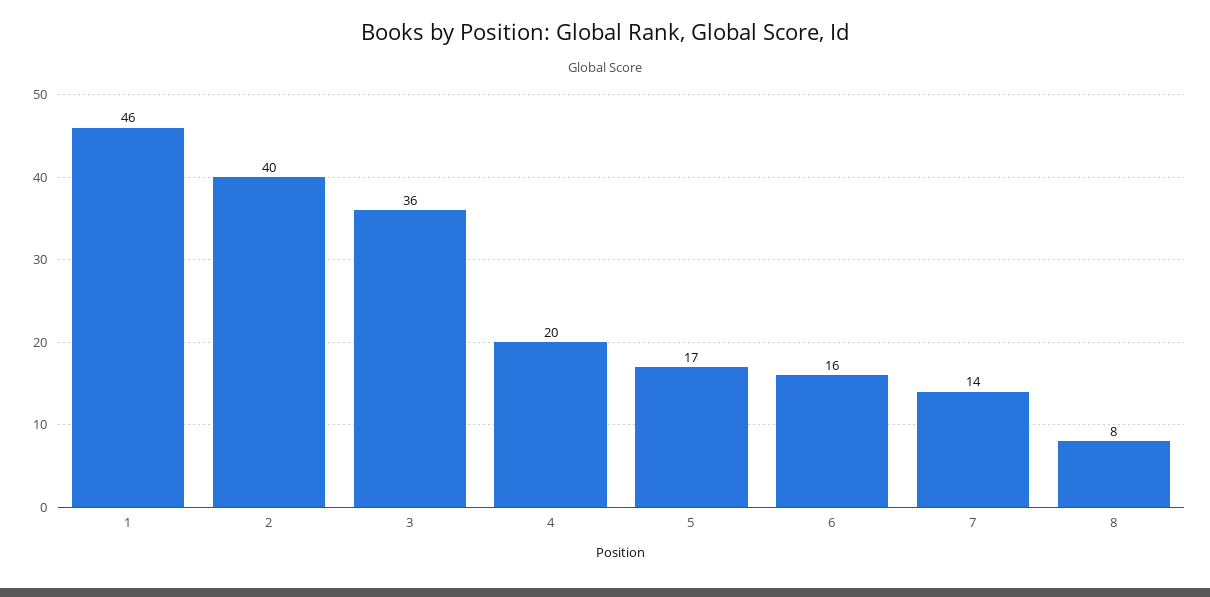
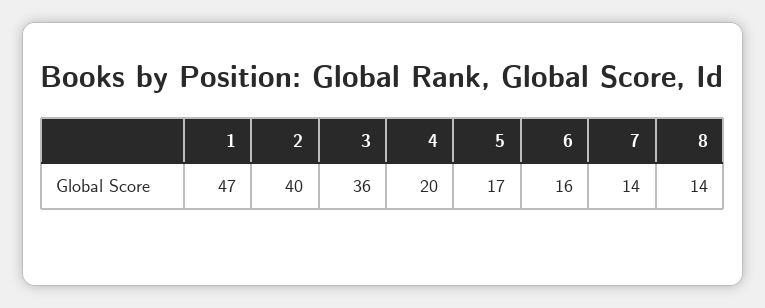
1: 46 -> 47
8: 8 -> 14

